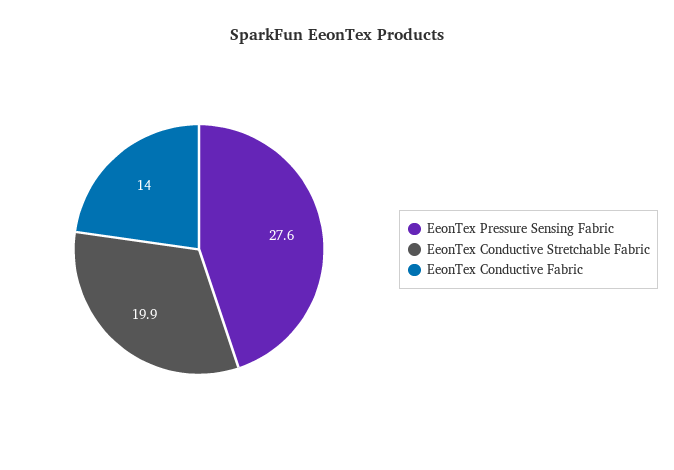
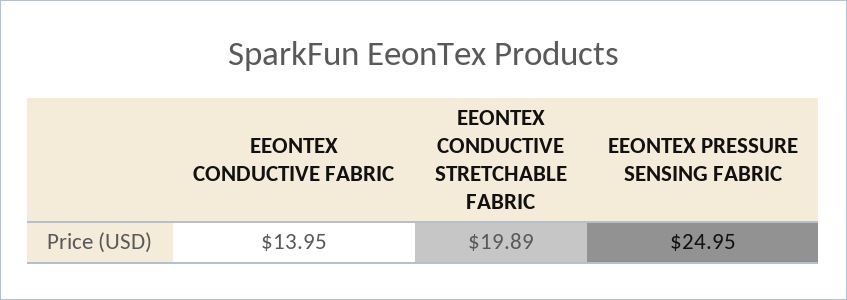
EeonTex Pressure Sensing Fabric: 27.6 -> 24.95

